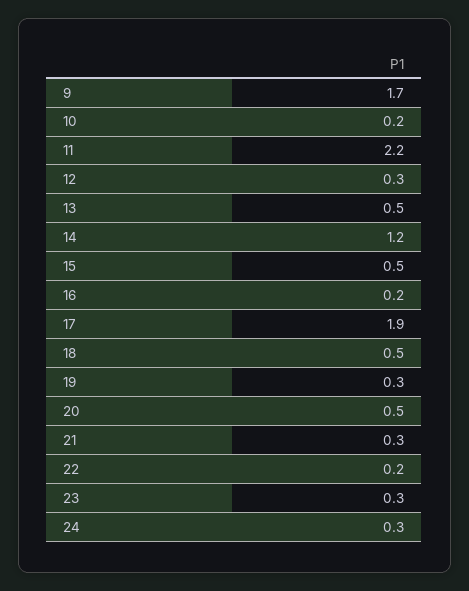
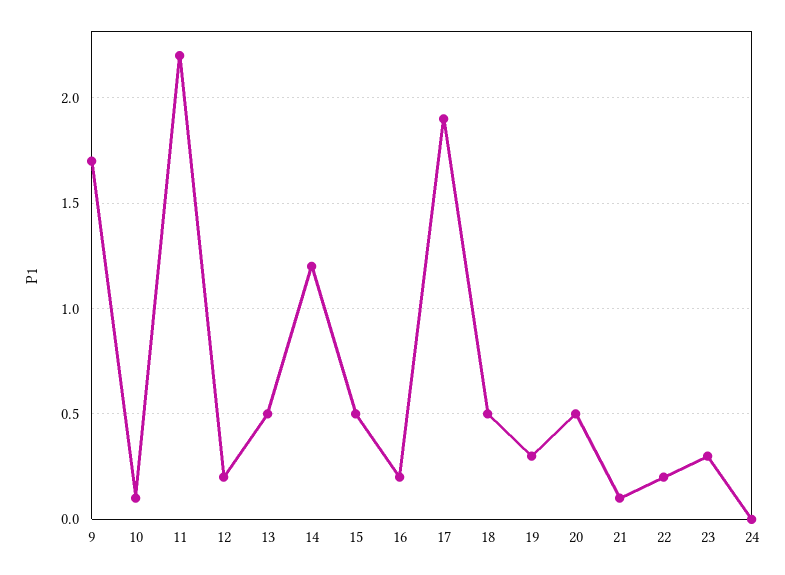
10: 0.2 -> 0.1
12: 0.3 -> 0.2
21: 0.3 -> 0.1
24: 0.3 -> 0

